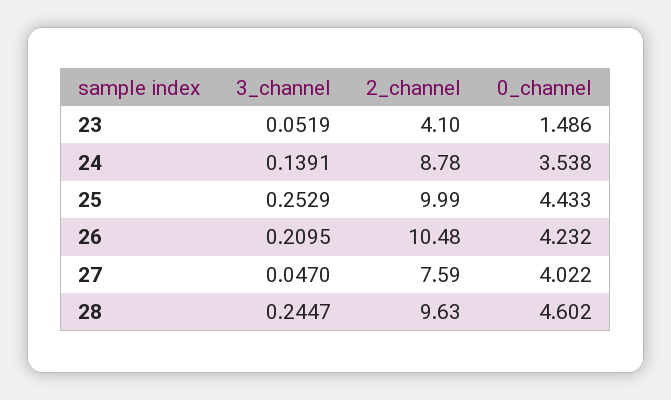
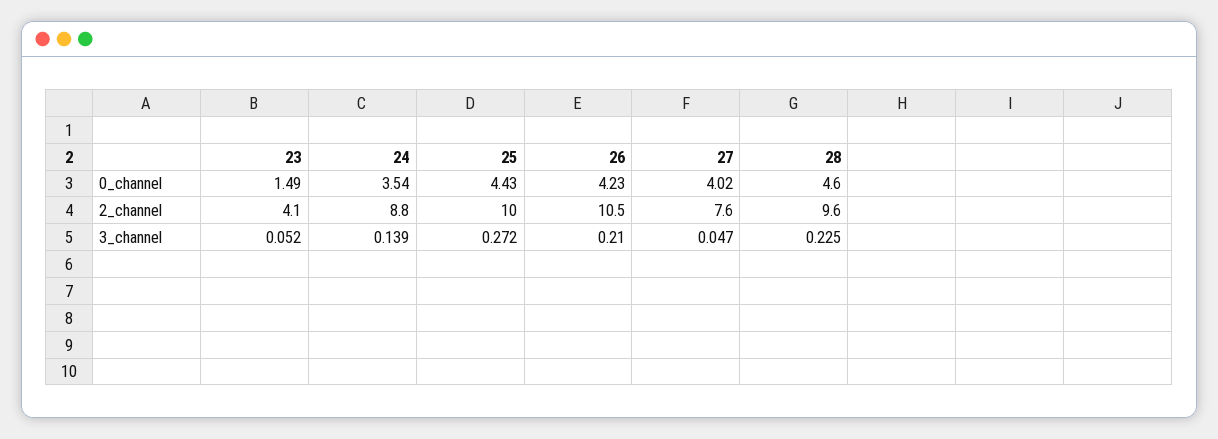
3_channel, 25: 0.2529 -> 0.272
3_channel, 28: 0.2447 -> 0.225

